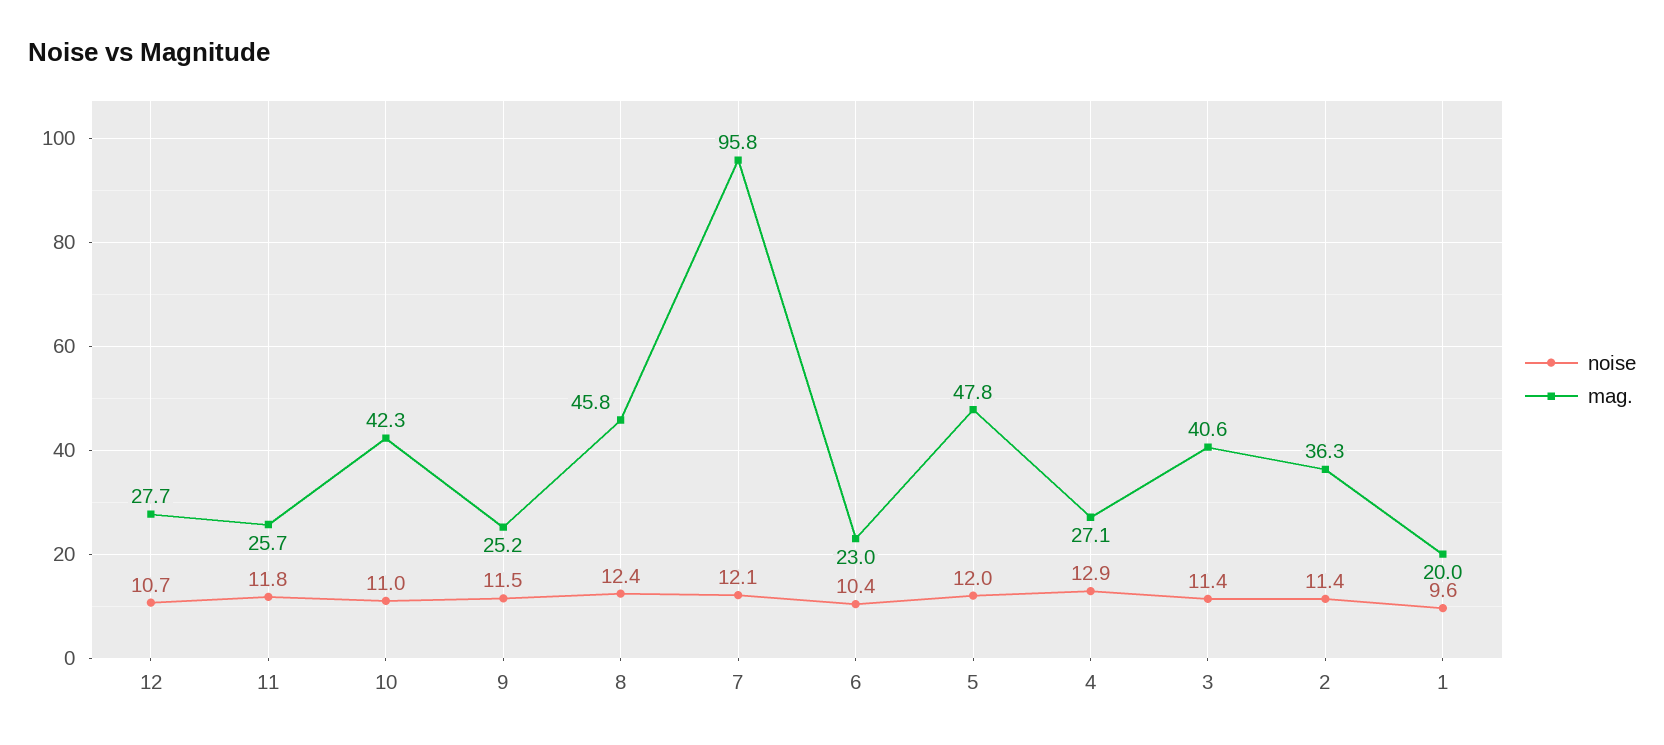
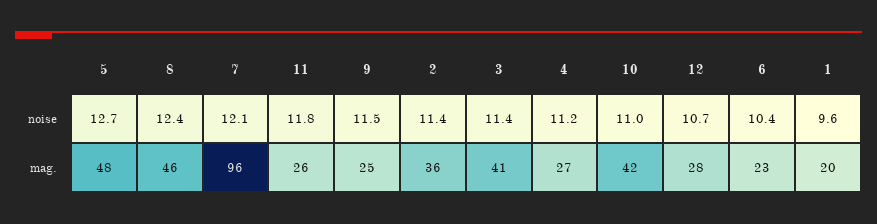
noise, 5: 12 -> 12.7
noise, 4: 12.9 -> 11.2

